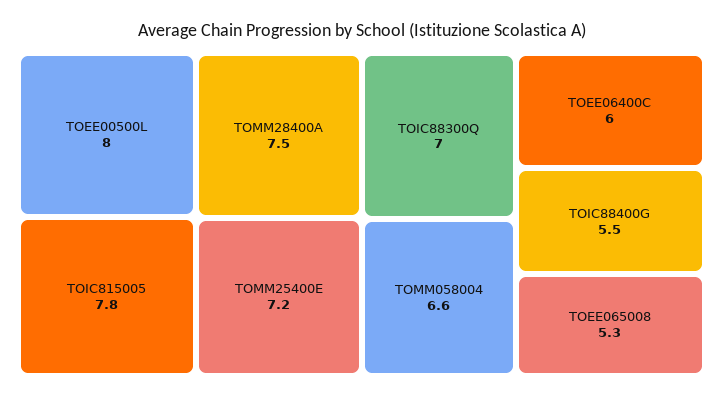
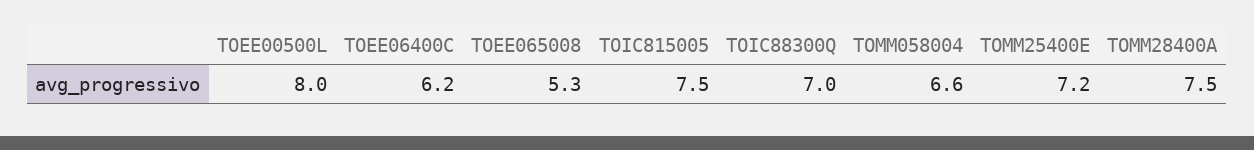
TOIC815005: 7.8 -> 7.5
TOEE06400C: 6 -> 6.2
TOIC88400G: 5.5 -> none

